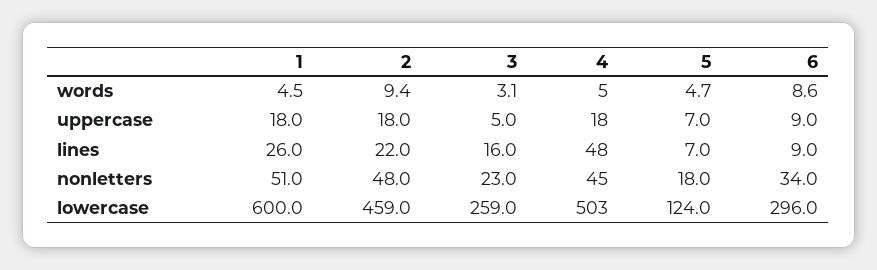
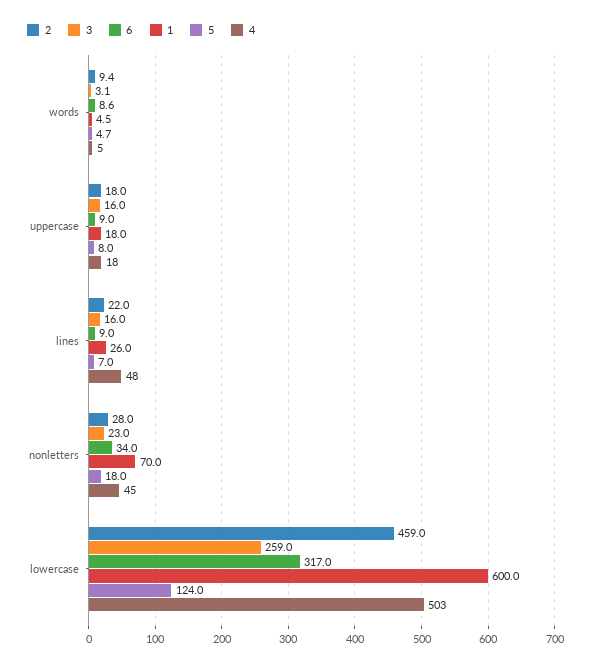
3, uppercase: 5 -> 16
5, uppercase: 7 -> 8
1, nonletters: 51 -> 70
2, nonletters: 48 -> 28
6, lowercase: 296 -> 317

